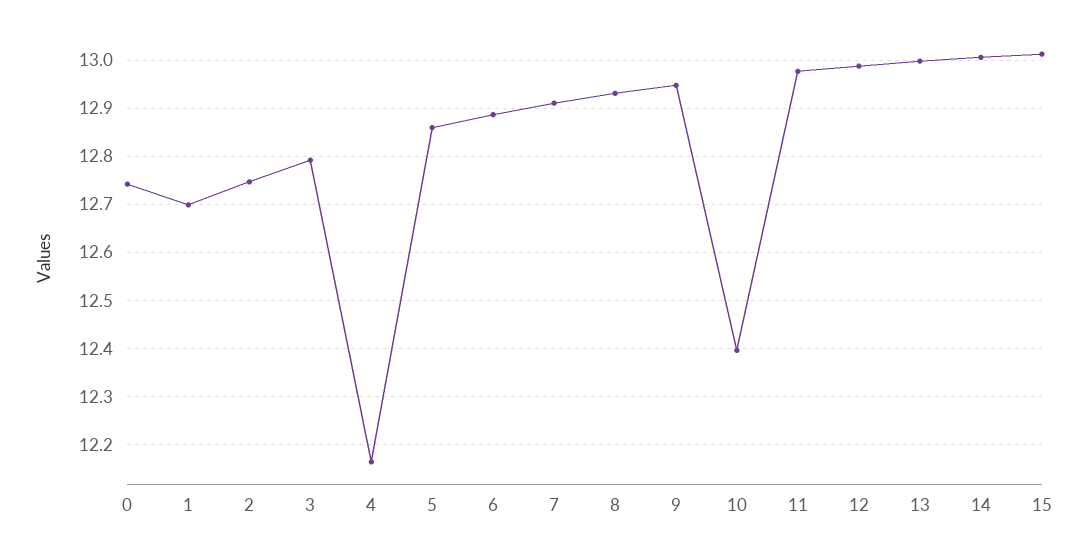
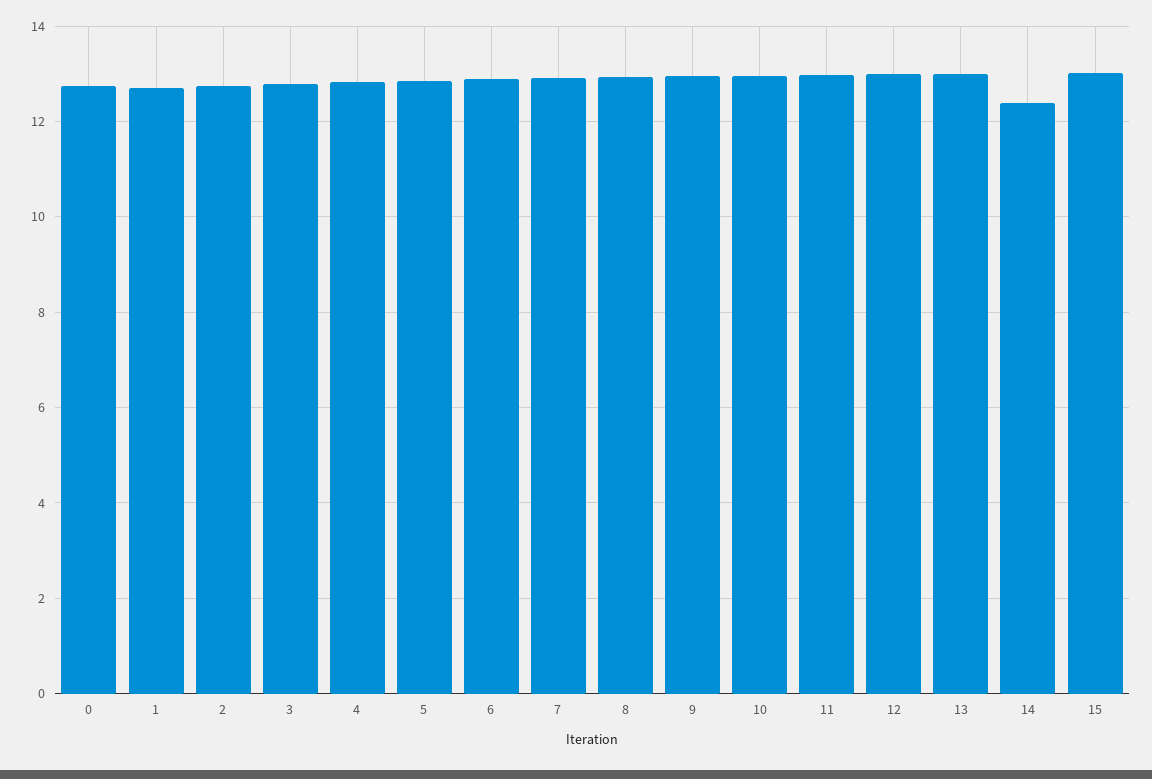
4: 12.16 -> 12.8
10: 12.4 -> 13
14: 13 -> 12.4

